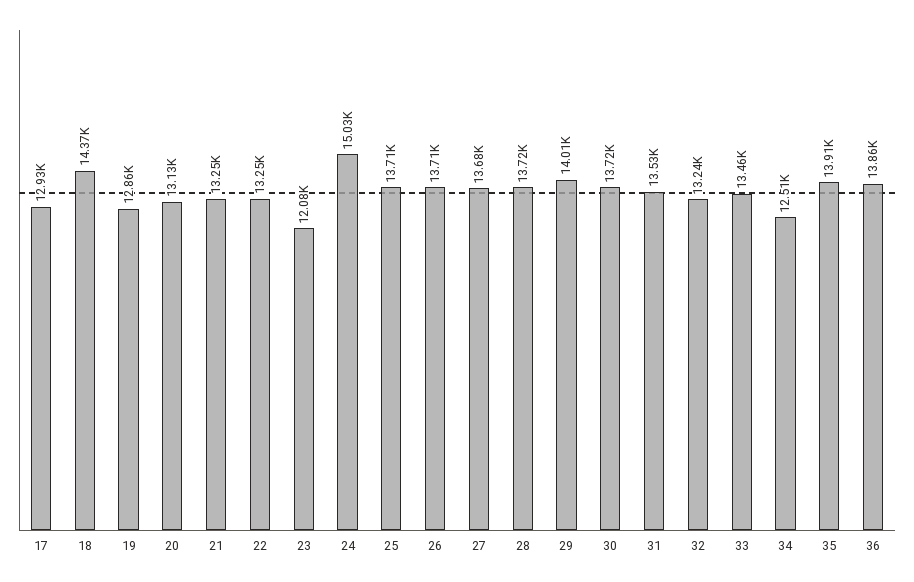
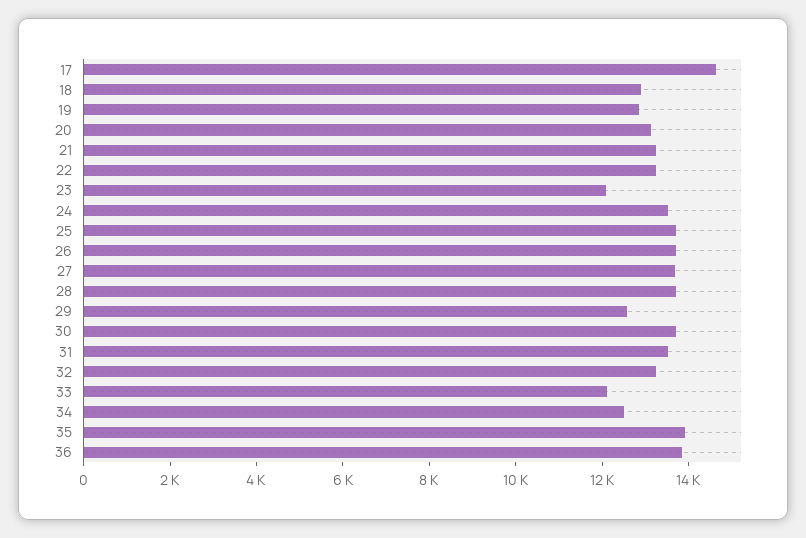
17: 12930 -> 14500
18: 14370 -> 13000
24: 15030 -> 13500
29: 14010 -> 12500
33: 13460 -> 12000

